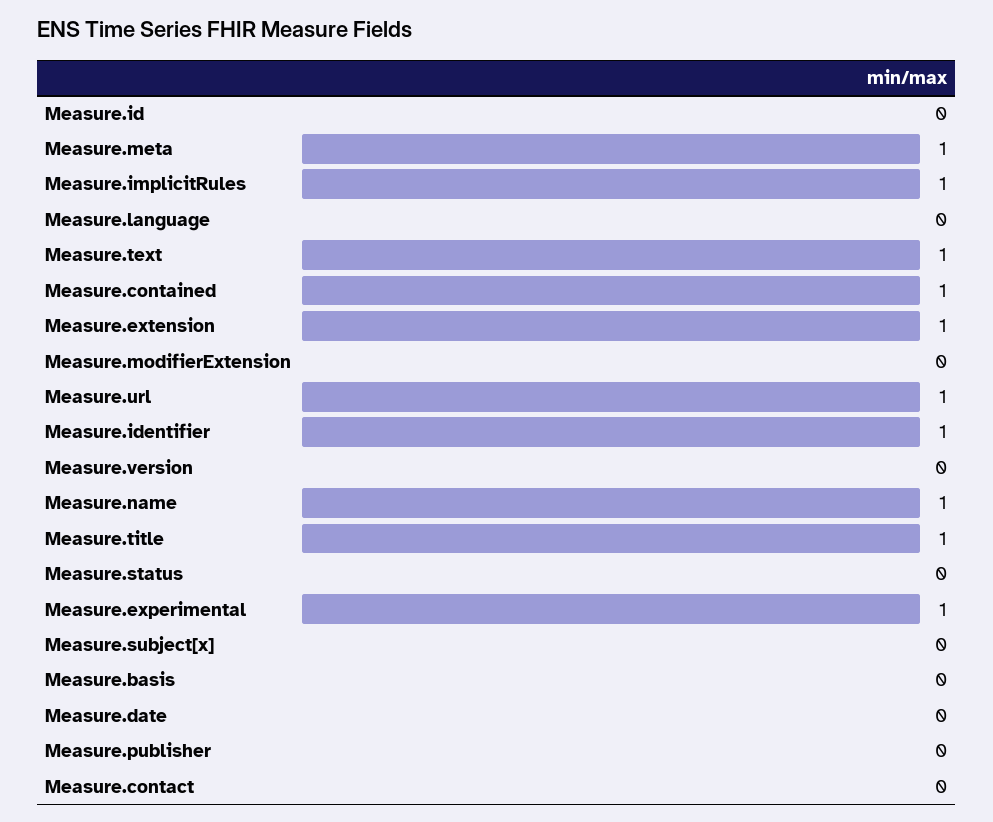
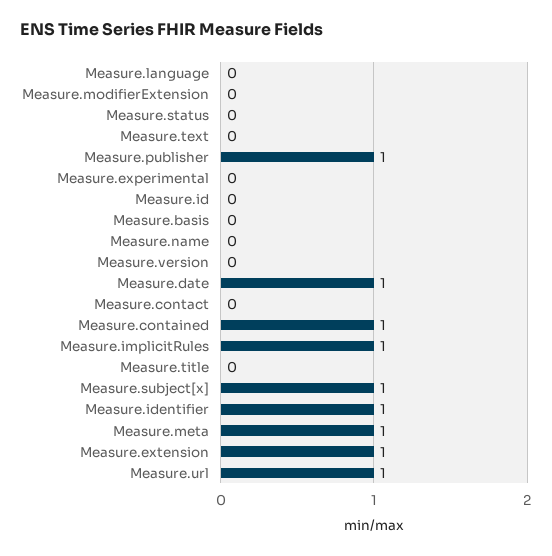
Measure.text: 1 -> 0
Measure.name: 1 -> 0
Measure.title: 1 -> 0
Measure.experimental: 1 -> 0
Measure.subject[x]: 0 -> 1
Measure.date: 0 -> 1
Measure.publisher: 0 -> 1

